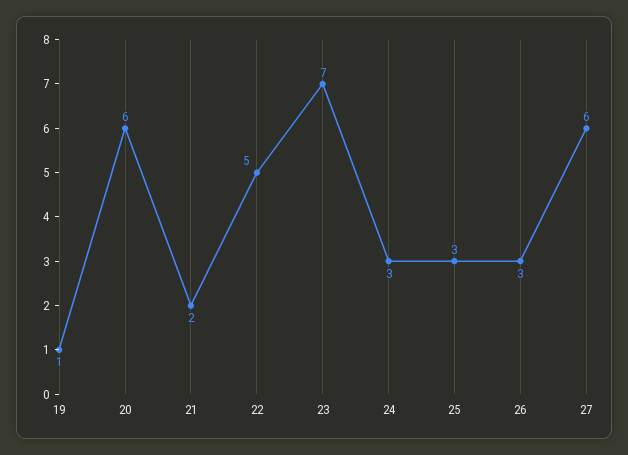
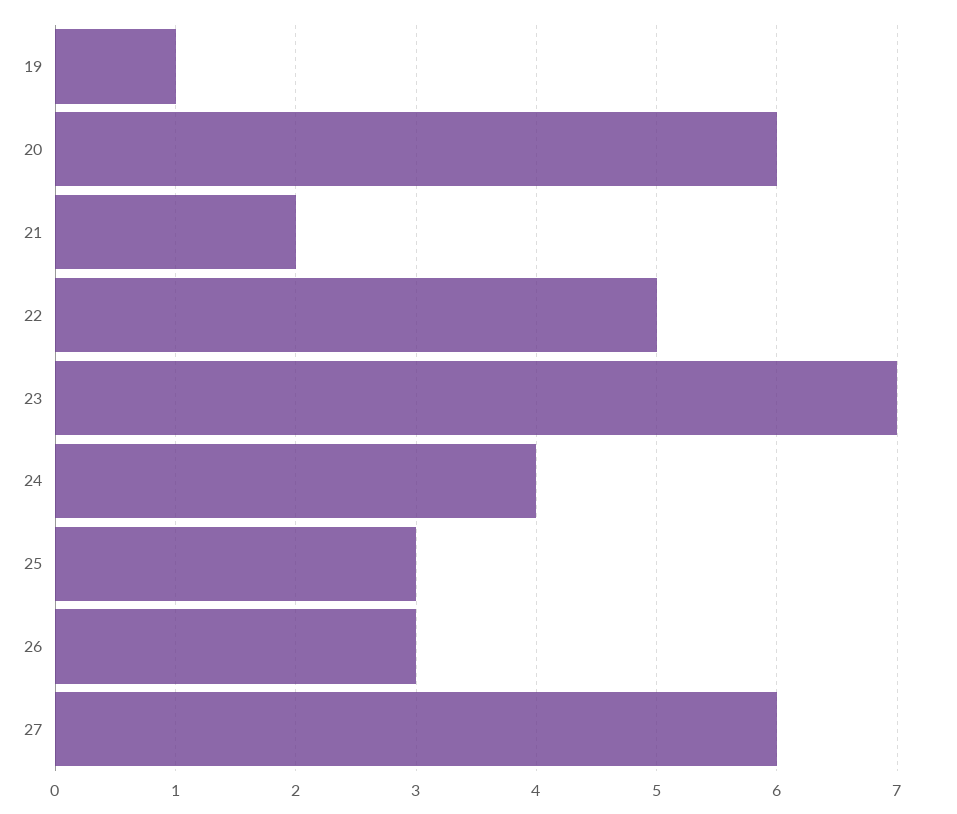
24: 3 -> 4

